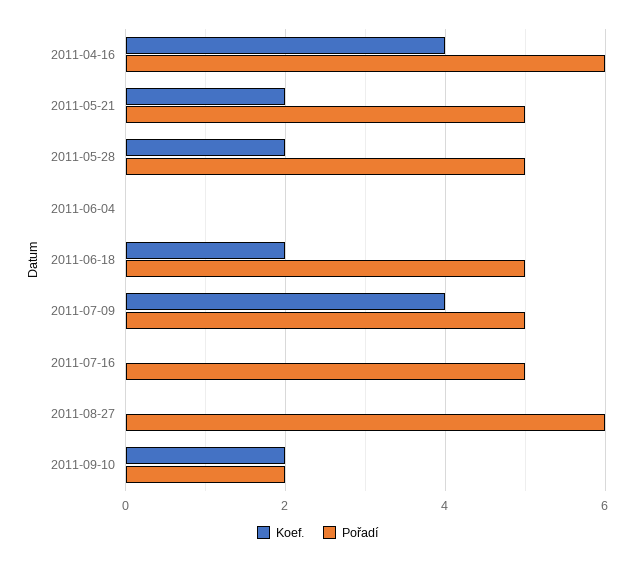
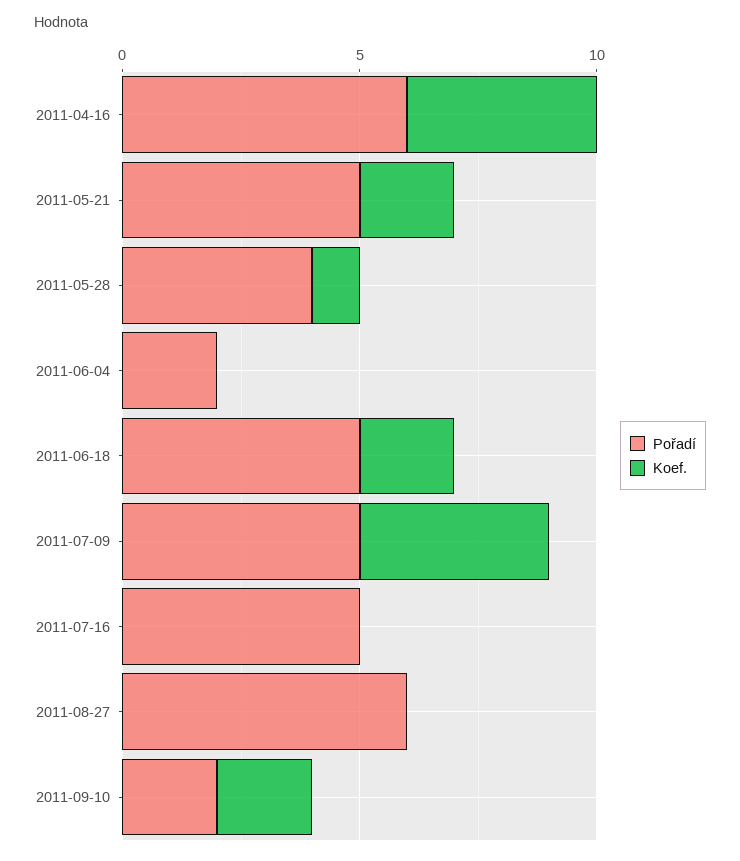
Koef., 2011-05-28: 2 -> 1
Pořadí, 2011-05-28: 5 -> 4
Pořadí, 2011-06-04: 0 -> 2

